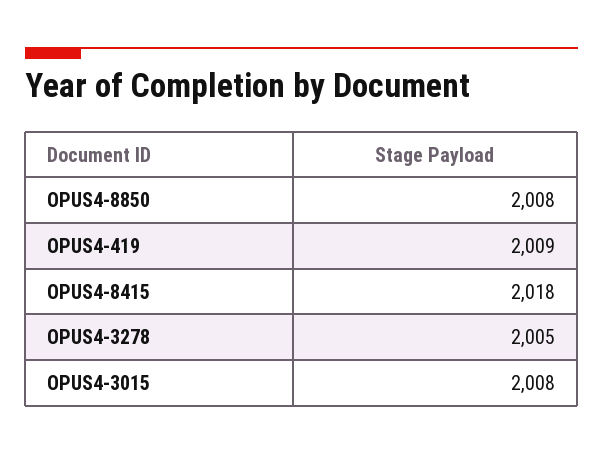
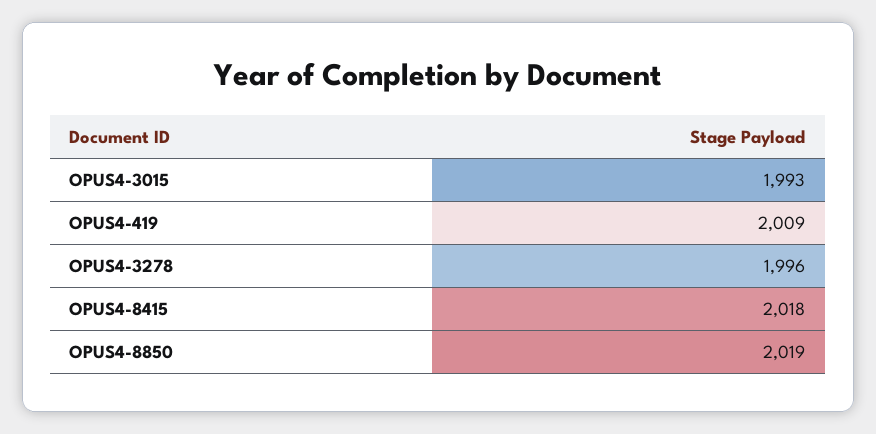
OPUS4-8850: 2008 -> 2019
OPUS4-3278: 2005 -> 1996
OPUS4-3015: 2008 -> 1993

